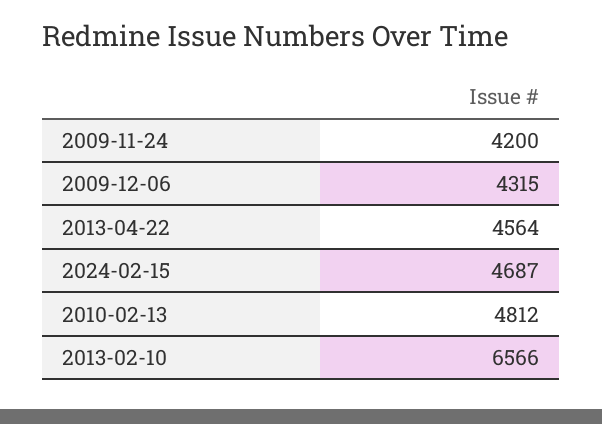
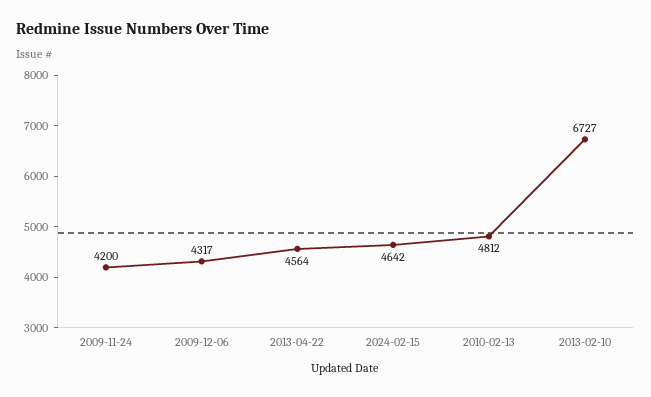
2009-12-06: 4315 -> 4317
2024-02-15: 4687 -> 4642
2013-02-10: 6566 -> 6727

